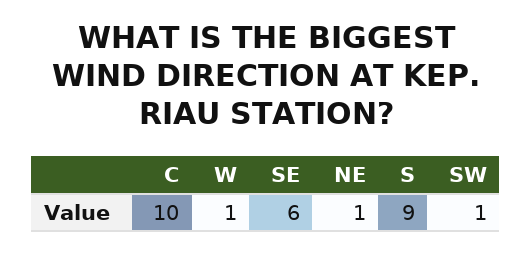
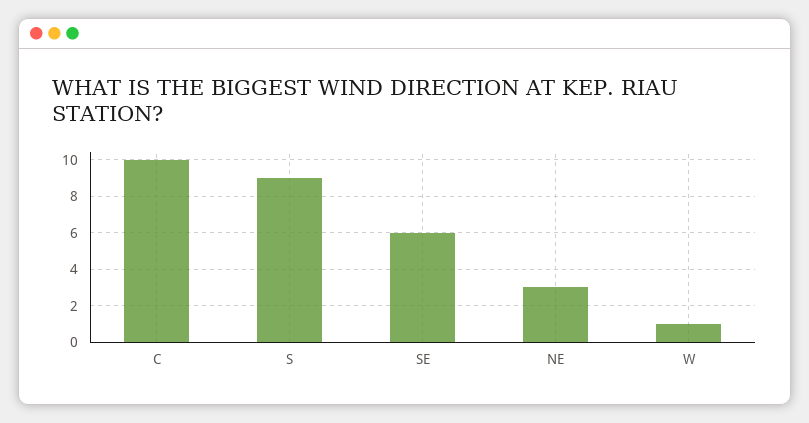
NE: 1 -> 3
SW: 1 -> none

